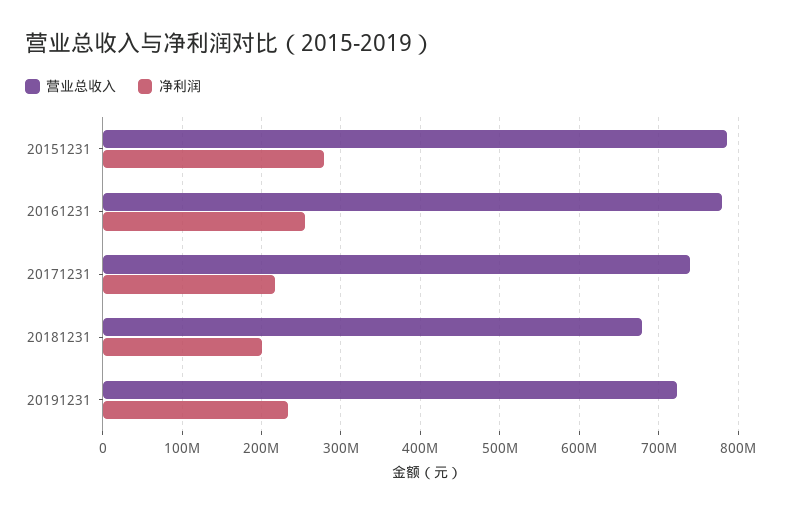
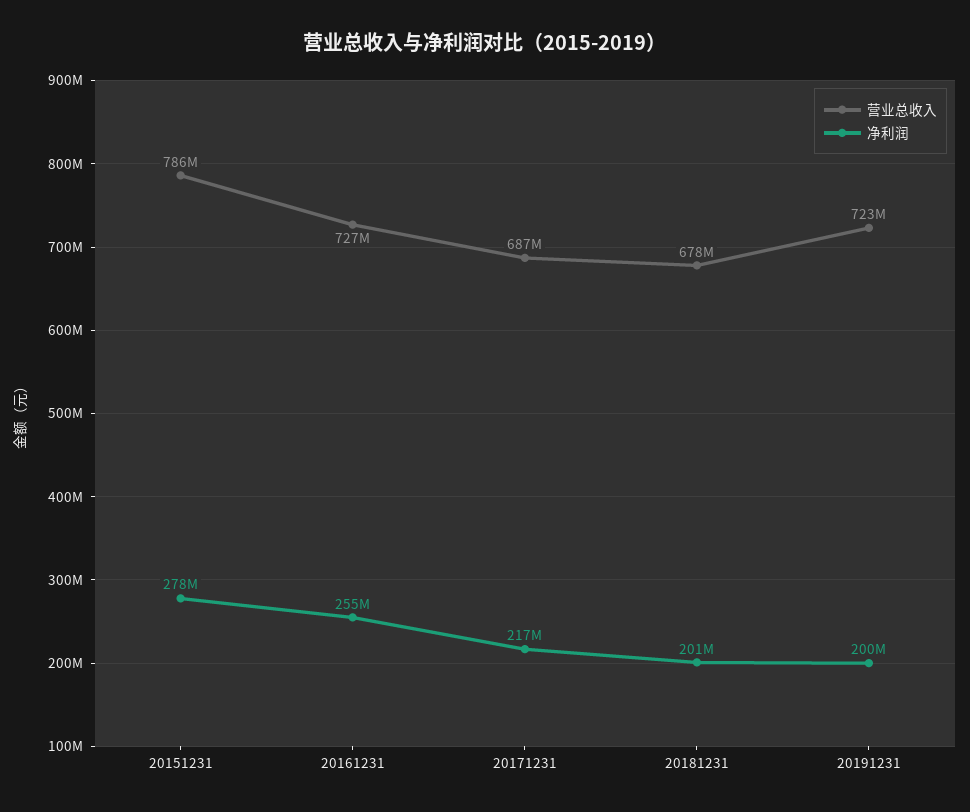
营业总收入, 20161231: 780000000 -> 727000000
营业总收入, 20171231: 740000000 -> 687000000
净利润, 20191231: 230000000 -> 200000000

